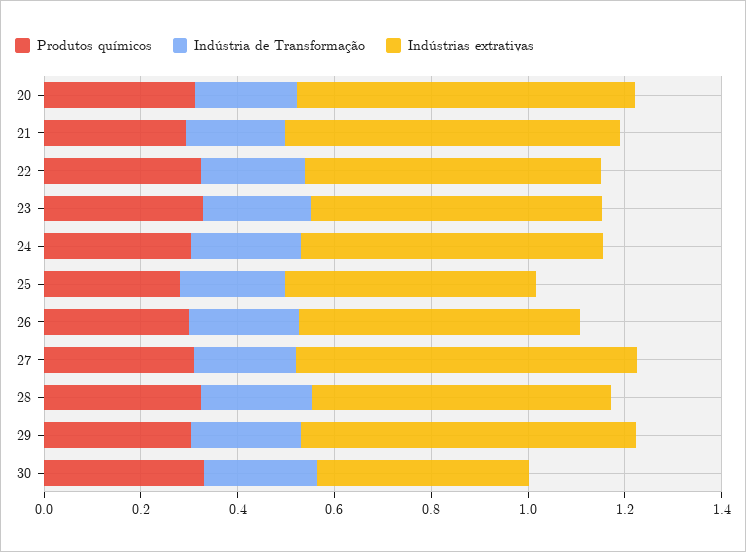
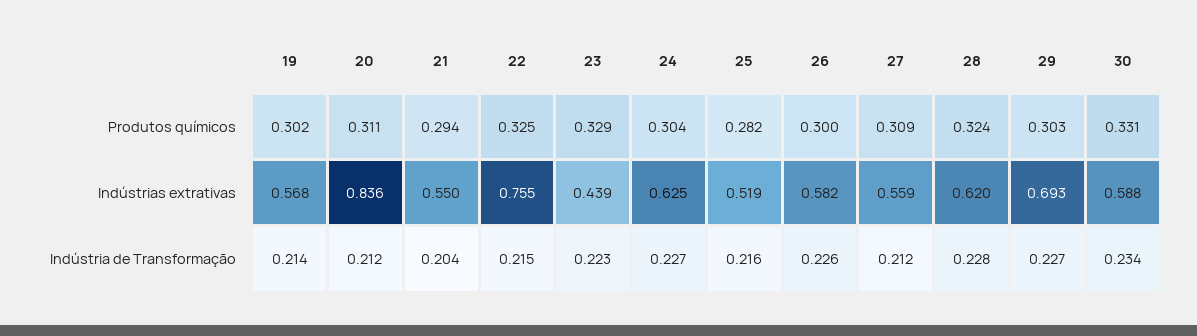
Indústrias extrativas, 20: 0.7 -> 0.836
Indústrias extrativas, 21: 0.7 -> 0.55
Indústrias extrativas, 22: 0.6 -> 0.755
Indústrias extrativas, 23: 0.6 -> 0.439
Indústrias extrativas, 27: 0.7 -> 0.559
Indústrias extrativas, 30: 0.45 -> 0.588
Produtos químicos, 19: none -> 0.302
Indústrias extrativas, 19: none -> 0.568
Indústria de Transformação, 19: none -> 0.214

